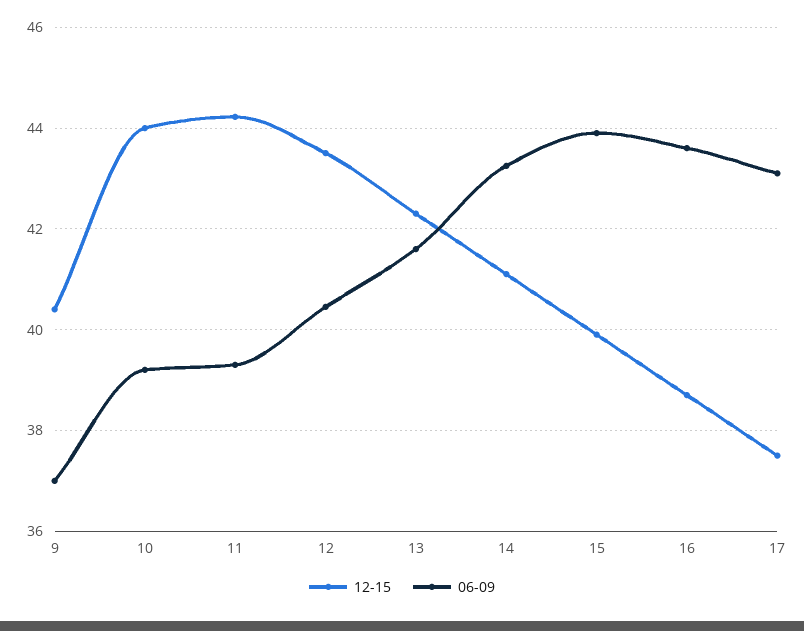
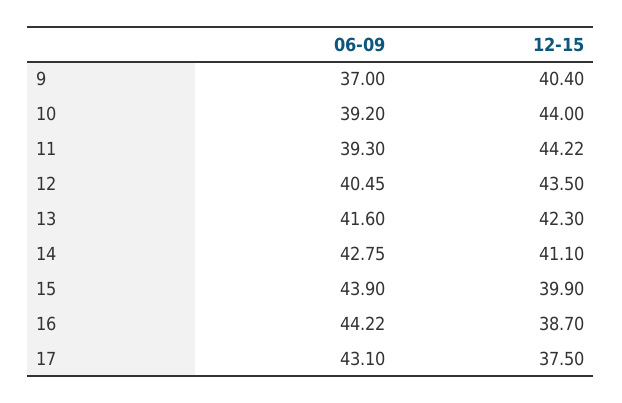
06-09, 14: 43.2 -> 42.75
06-09, 16: 43.6 -> 44.22

